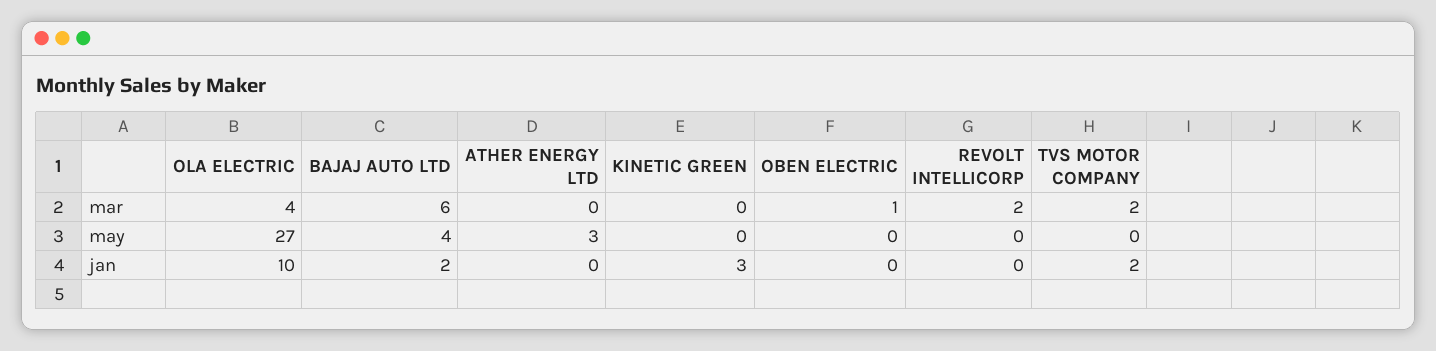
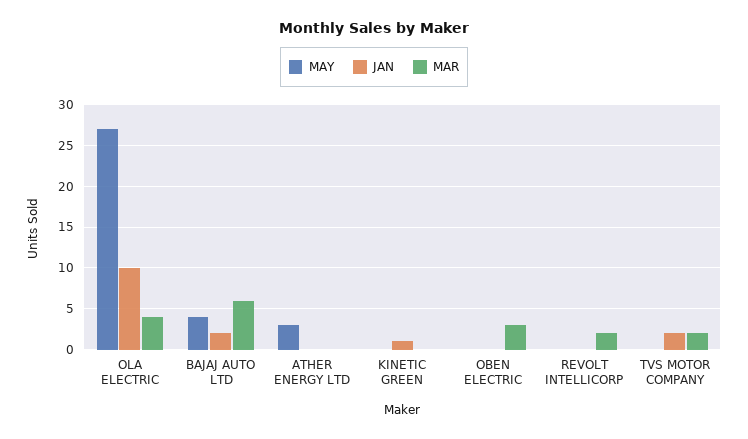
mar, OBEN ELECTRIC: 1 -> 3
jan, KINETIC GREEN: 3 -> 1

